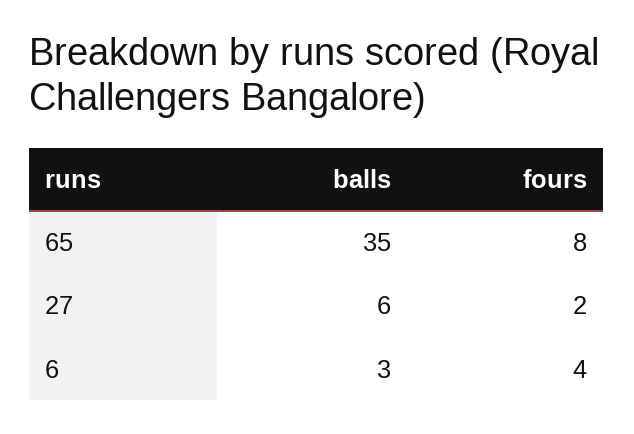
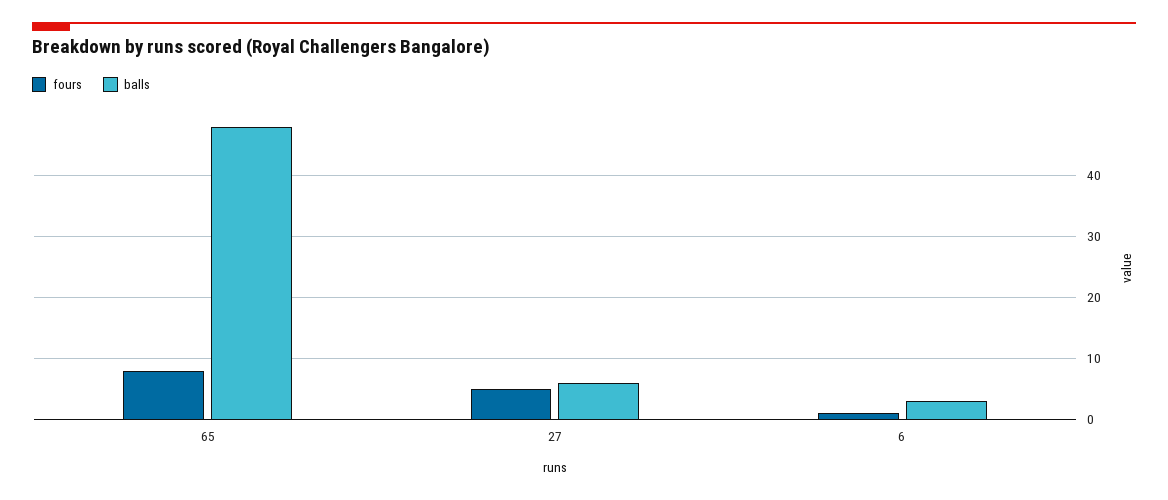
balls, 65: 35 -> 48
fours, 27: 2 -> 5
fours, 6: 4 -> 1

